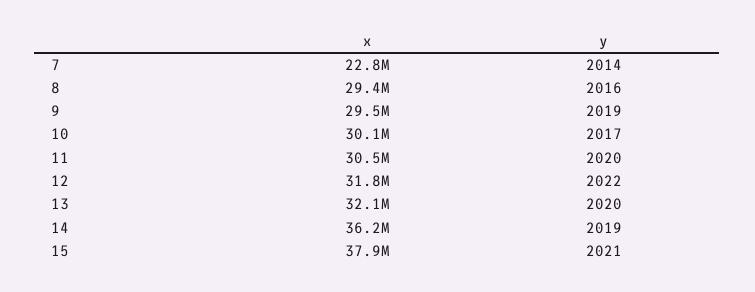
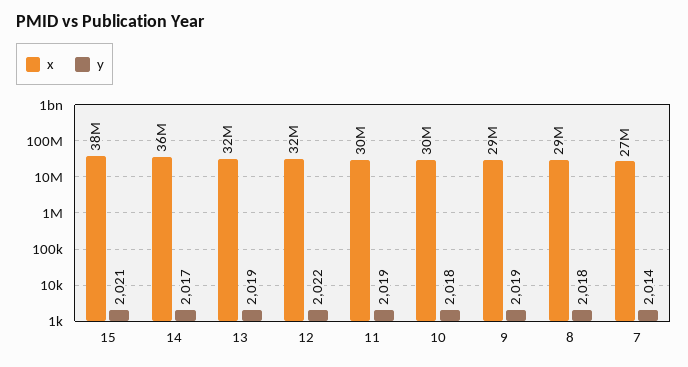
x, 7: 22800000 -> 27000000
y, 8: 2016 -> 2018
y, 10: 2017 -> 2018
y, 11: 2020 -> 2019
y, 13: 2020 -> 2019
y, 14: 2019 -> 2017

